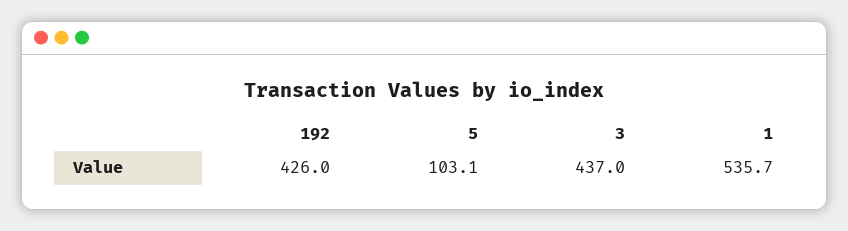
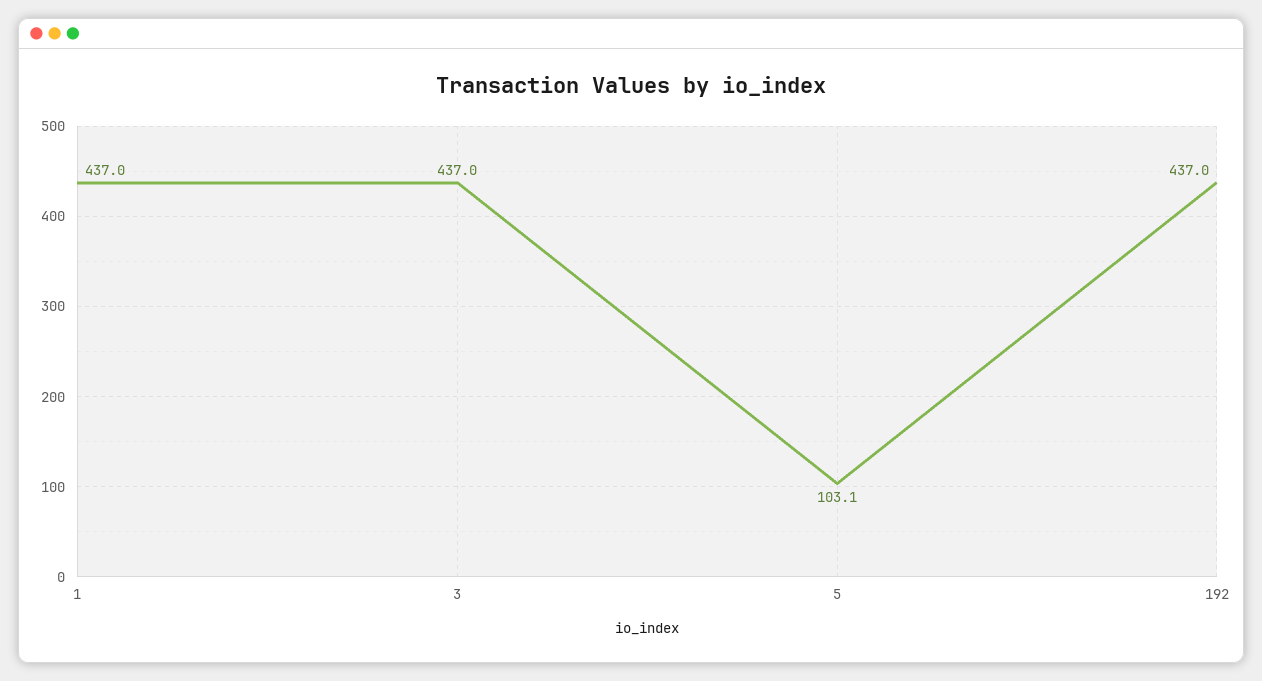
192: 426 -> 437
1: 535.7 -> 437

